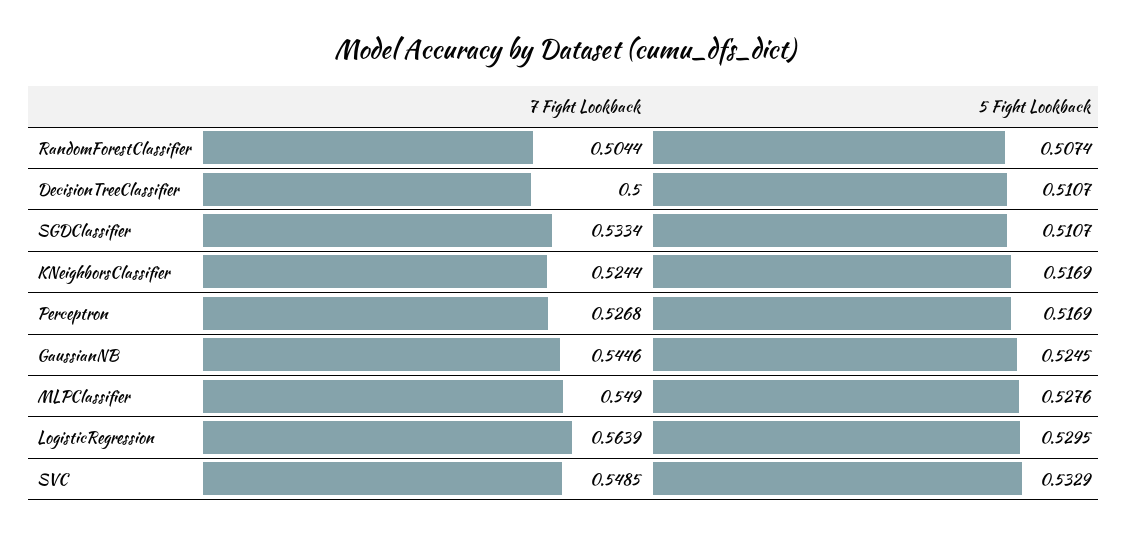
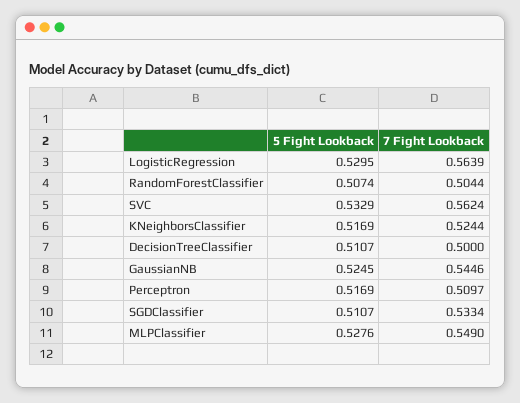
7 Fight Lookback, Perceptron: 0.5268 -> 0.5097
7 Fight Lookback, SVC: 0.5485 -> 0.5624

